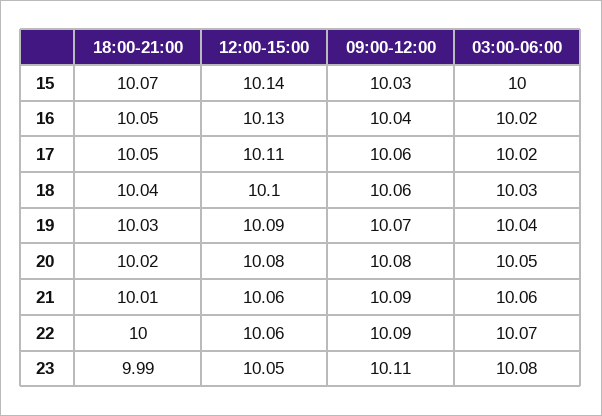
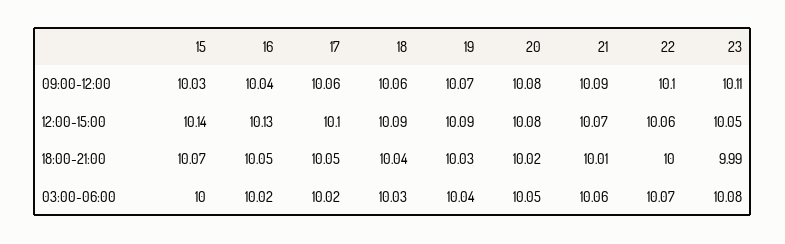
12:00-15:00, 17: 10.11 -> 10.1
12:00-15:00, 18: 10.1 -> 10.09
12:00-15:00, 21: 10.06 -> 10.07
09:00-12:00, 22: 10.09 -> 10.1

